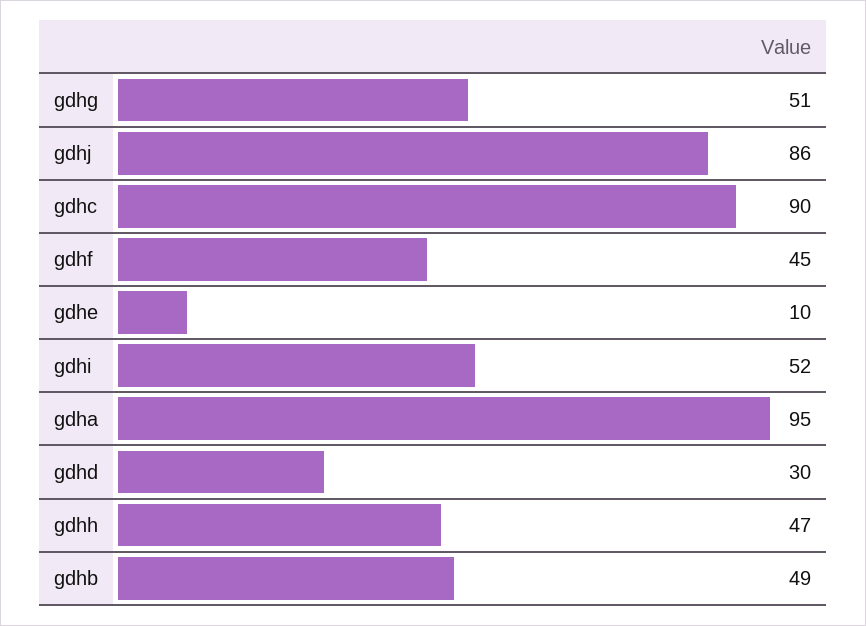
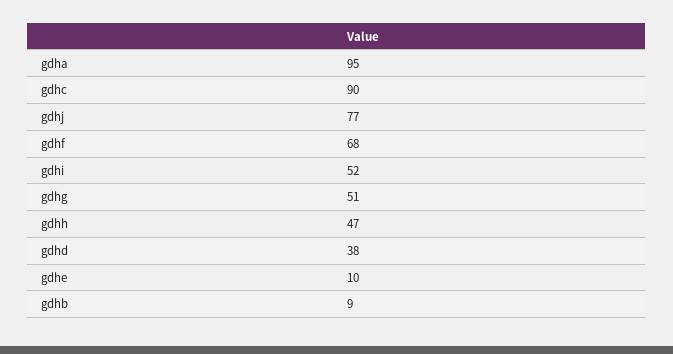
gdhj: 86 -> 77
gdhf: 45 -> 68
gdhd: 30 -> 38
gdhb: 49 -> 9

